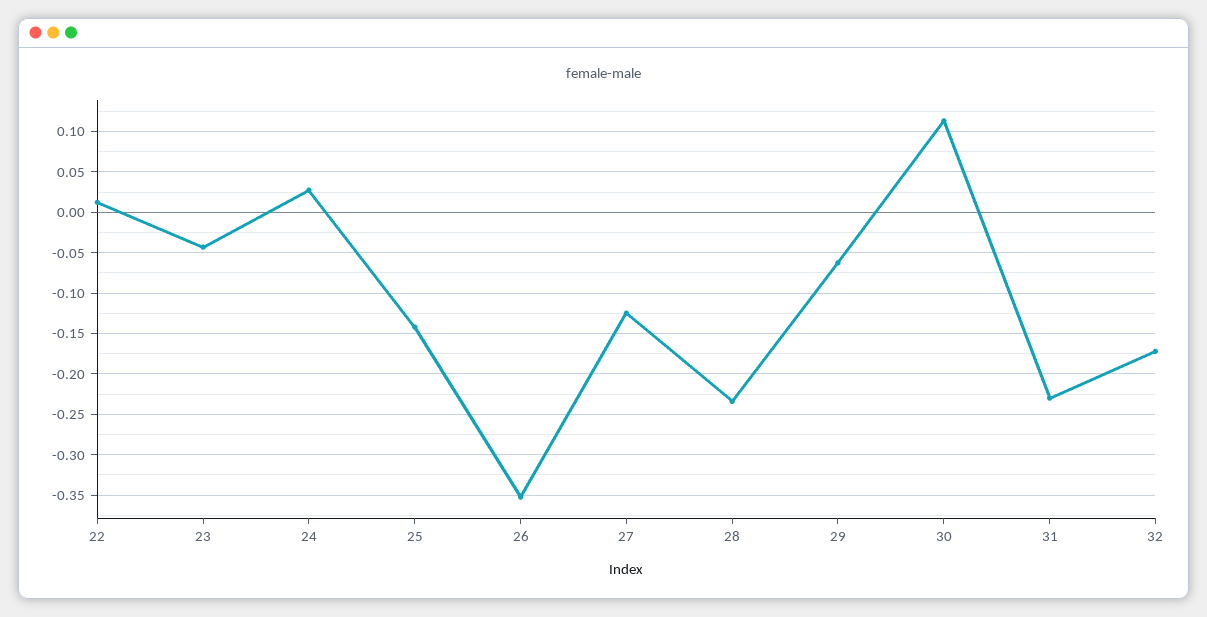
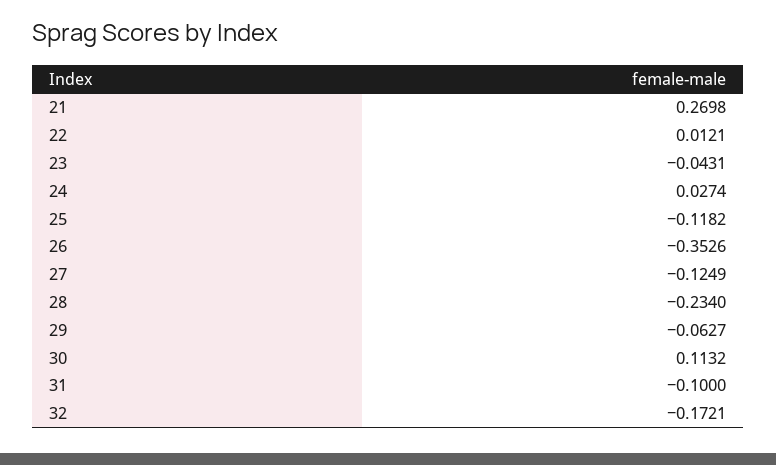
25: -0.14 -> -0.1182
31: -0.23 -> -0.1
21: none -> 0.2698

